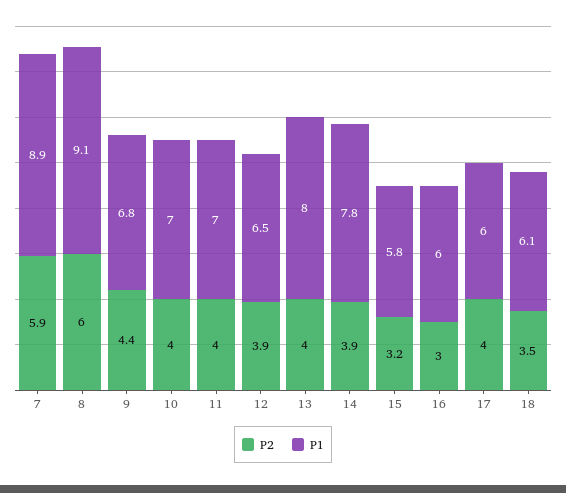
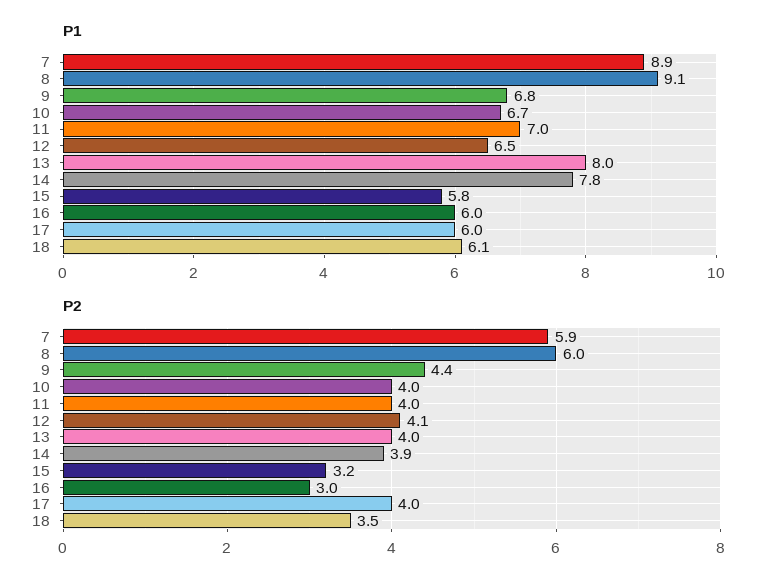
P1, 10: 7 -> 6.7
P2, 12: 3.9 -> 4.1

